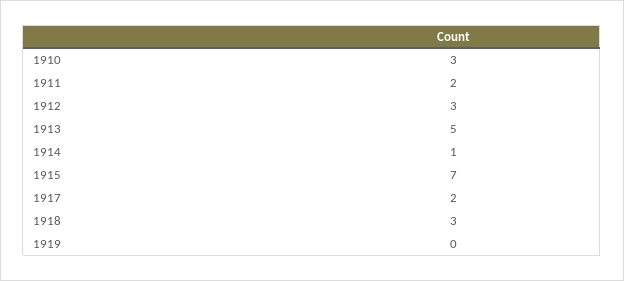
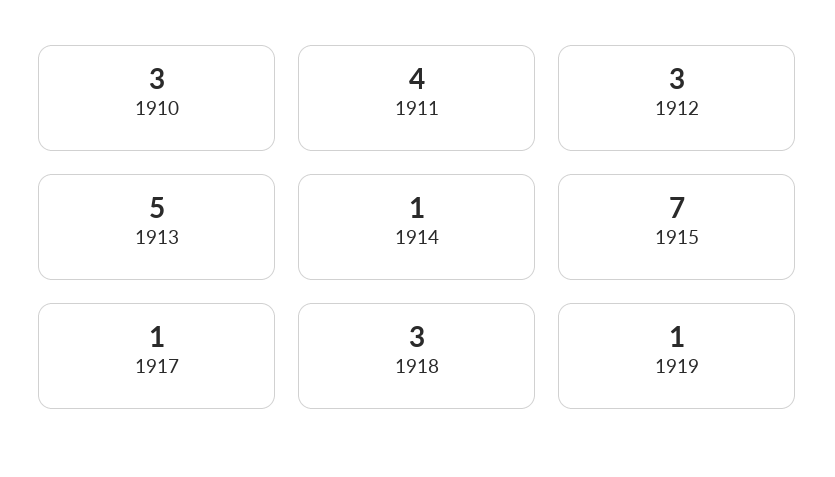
1911: 2 -> 4
1917: 2 -> 1
1919: 0 -> 1

